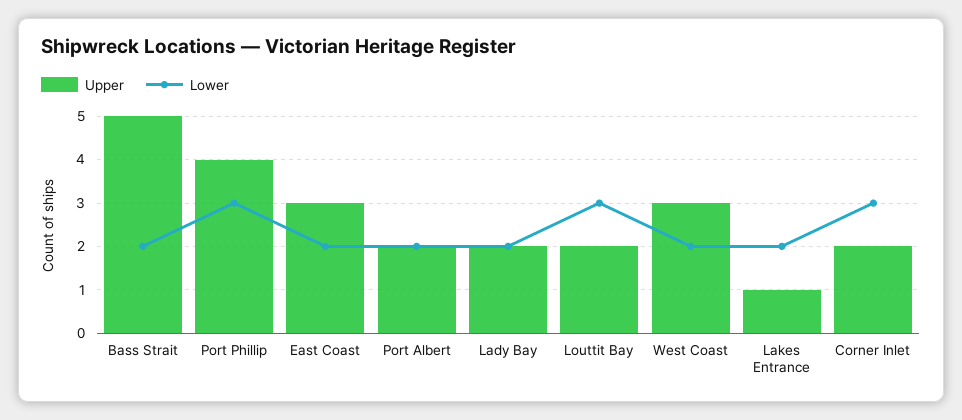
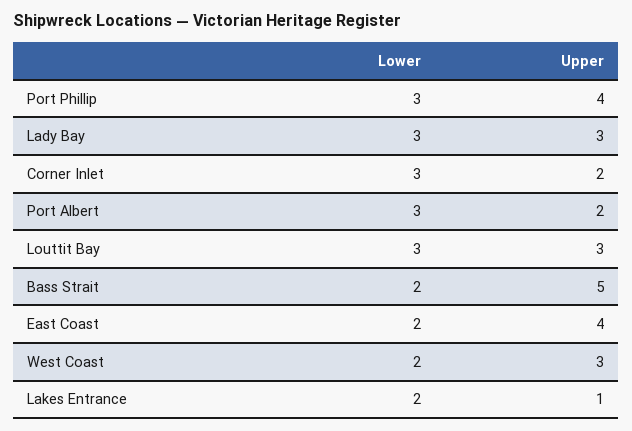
Upper, East Coast: 3 -> 4
Lower, Port Albert: 2 -> 3
Upper, Lady Bay: 2 -> 3
Lower, Lady Bay: 2 -> 3
Upper, Louttit Bay: 2 -> 3

